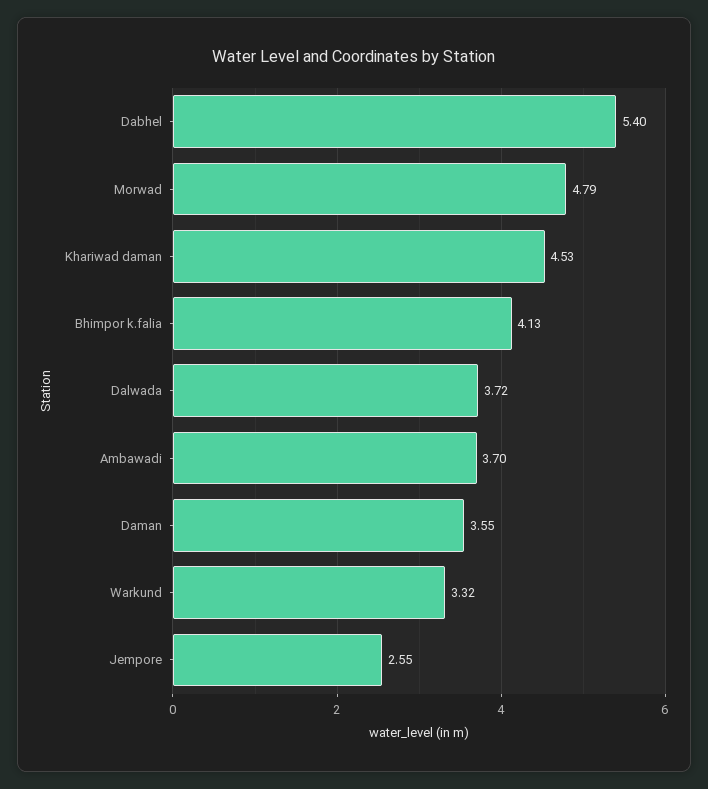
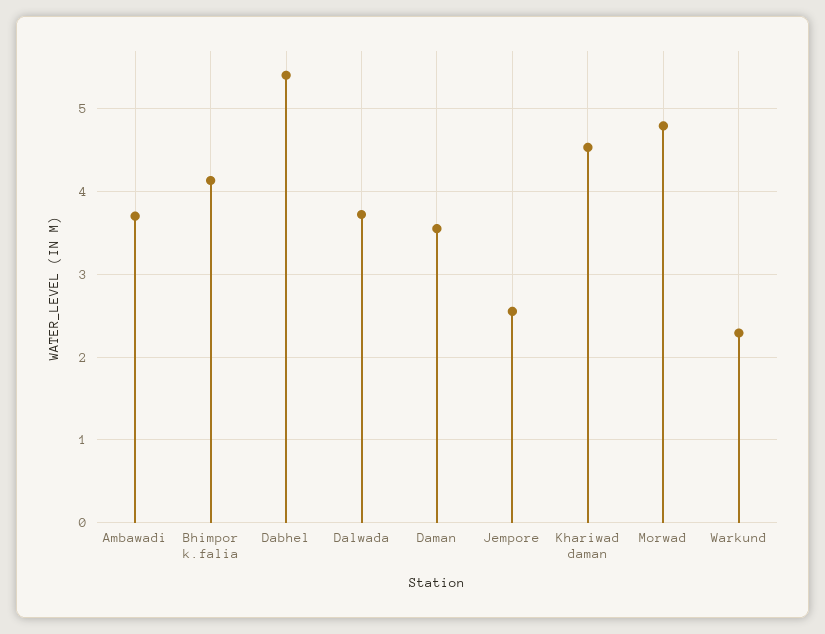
Warkund: 3.32 -> 2.3

